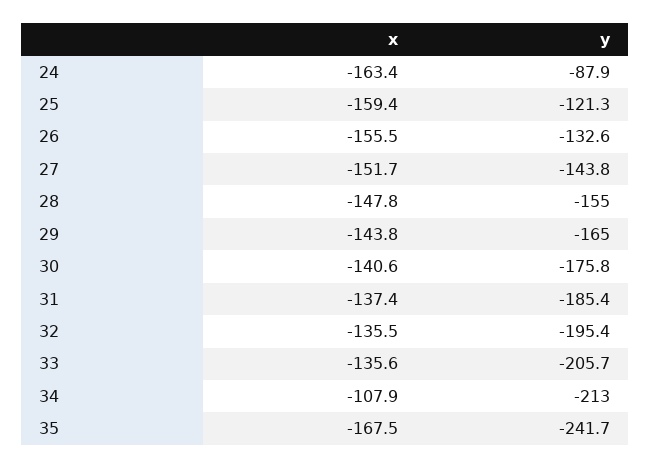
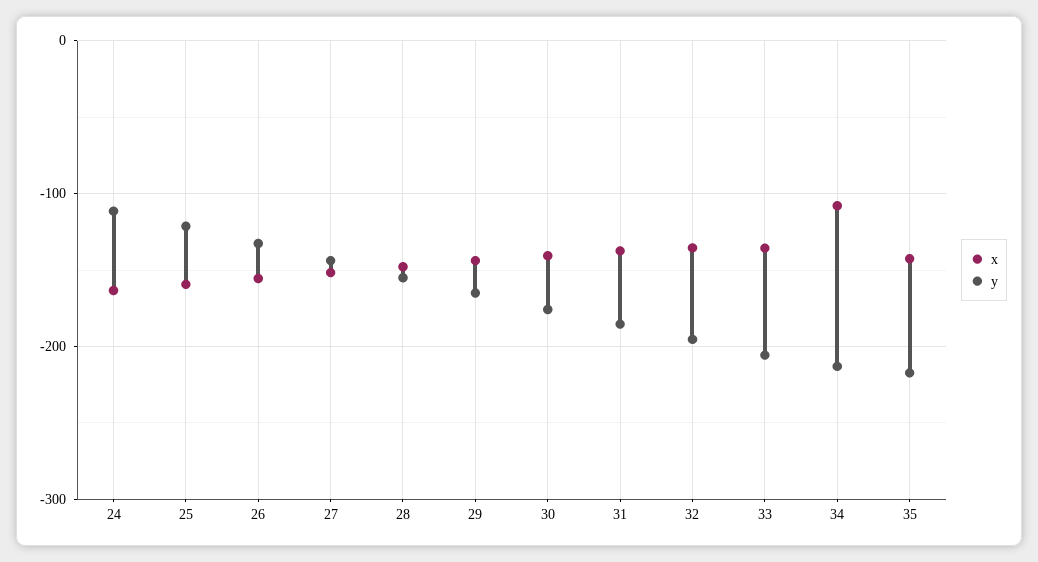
y, 24: -87.9 -> -110
x, 35: -167.5 -> -140
y, 35: -241.7 -> -220

